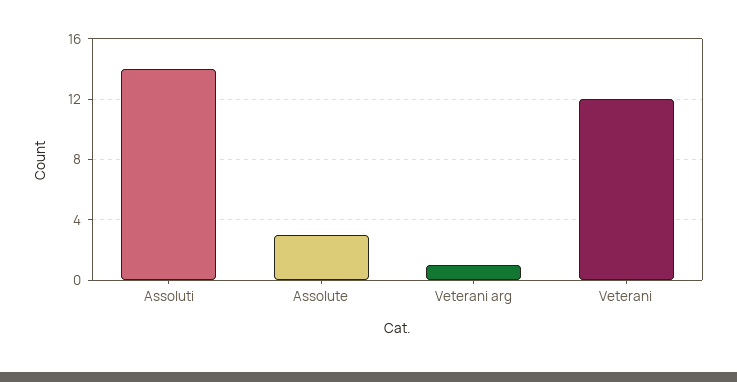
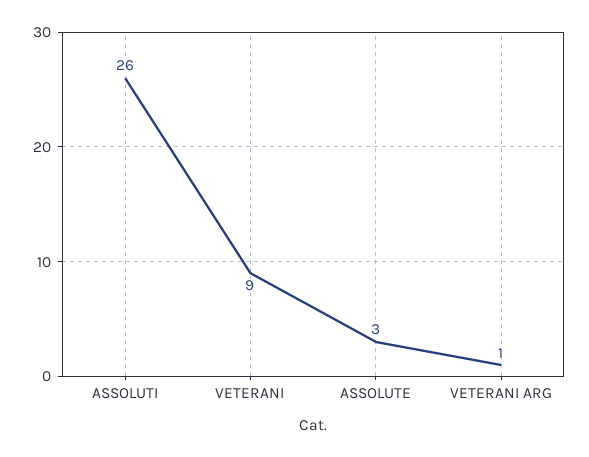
Assoluti: 14 -> 26
Veterani: 12 -> 9

